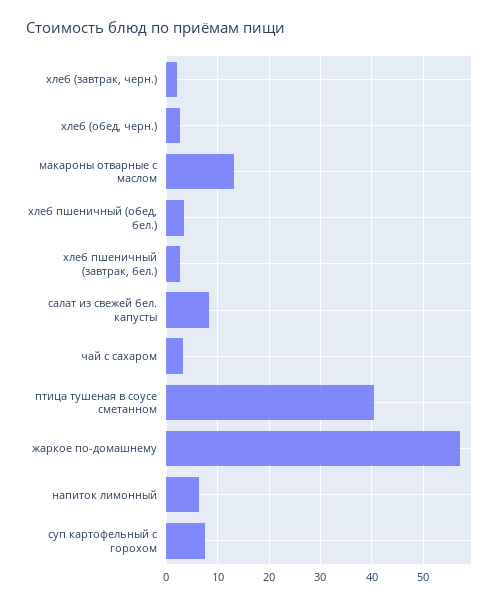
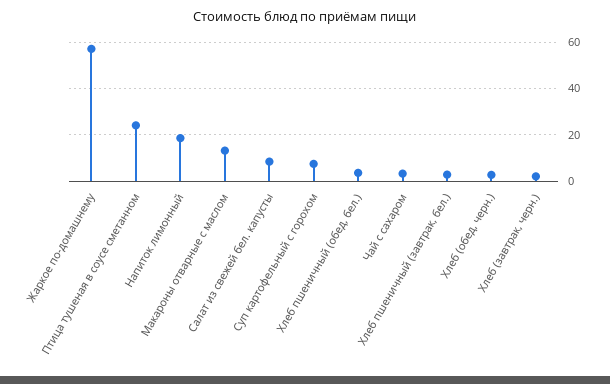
птица тушеная в соусе сметанном: 40 -> 25
напиток лимонный: 6 -> 20

